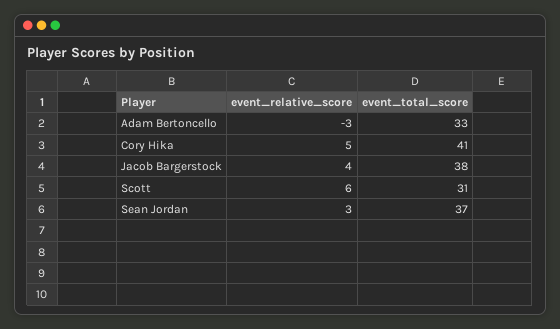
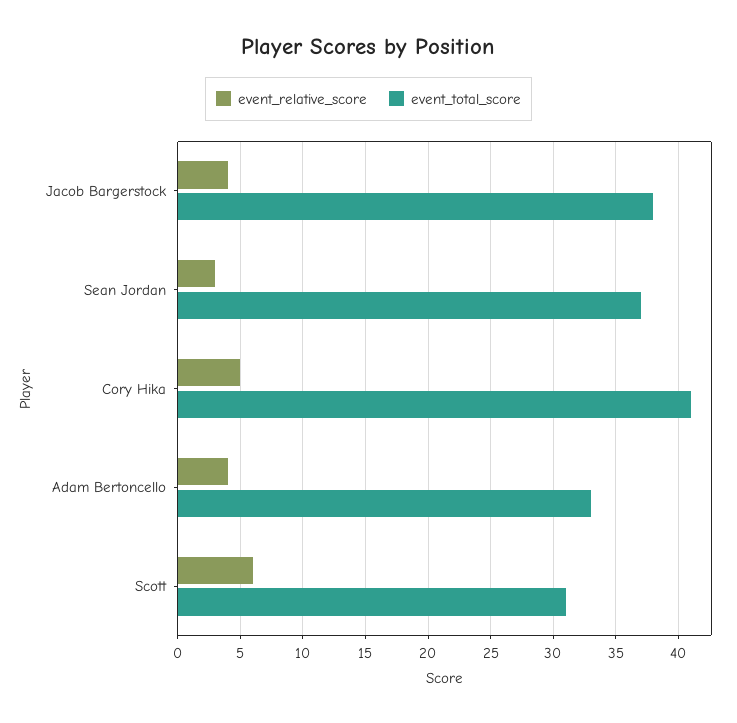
event_relative_score, Adam Bertoncello: -3 -> 4

